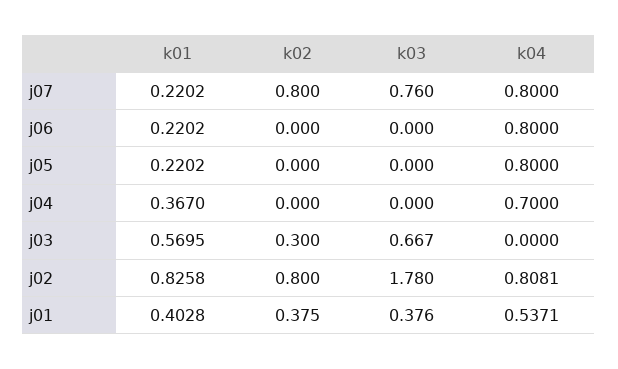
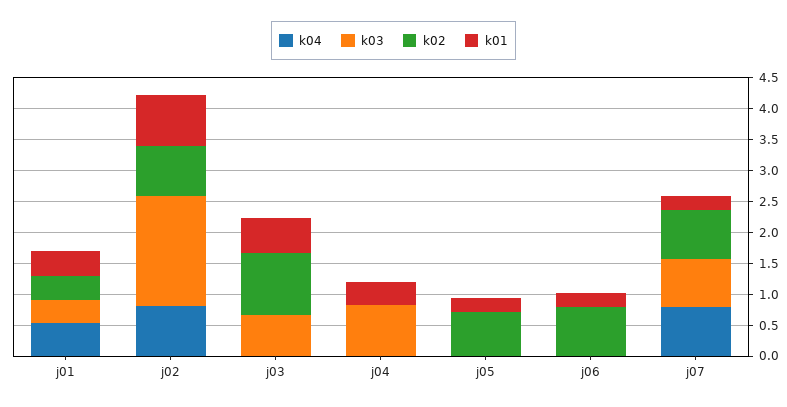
k02, j06: 0 -> 0.75
k04, j06: 0.8 -> 0
k02, j05: 0 -> 0.75
k04, j05: 0.8 -> 0
k03, j04: 0 -> 0.75
k04, j04: 0.7 -> 0
k02, j03: 0.3 -> 1

